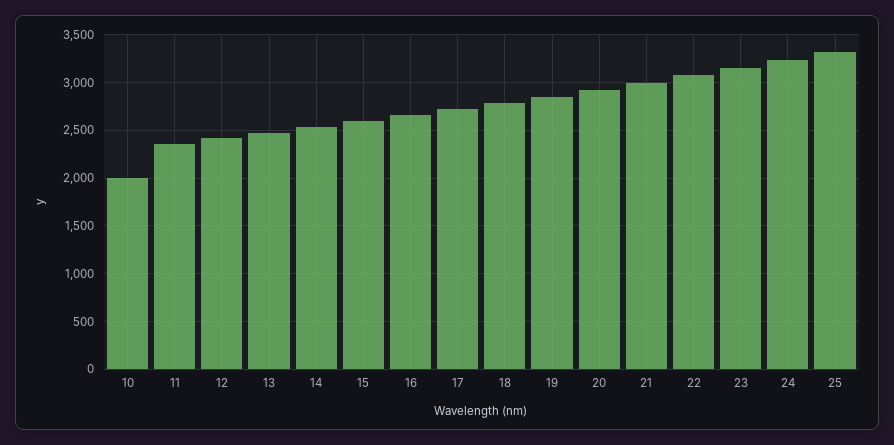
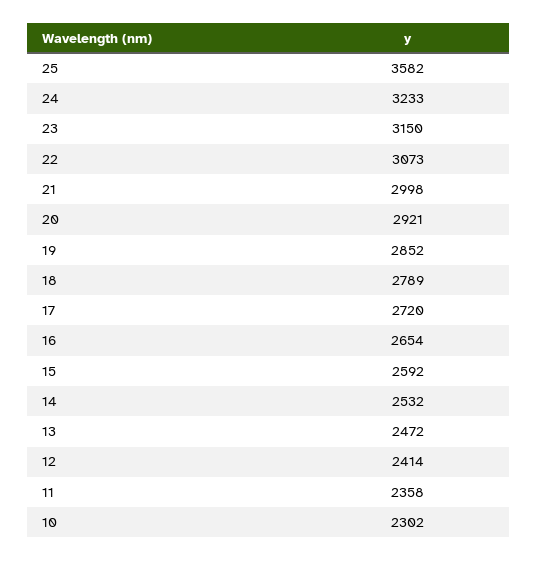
10: 2000 -> 2302
25: 3300 -> 3582

